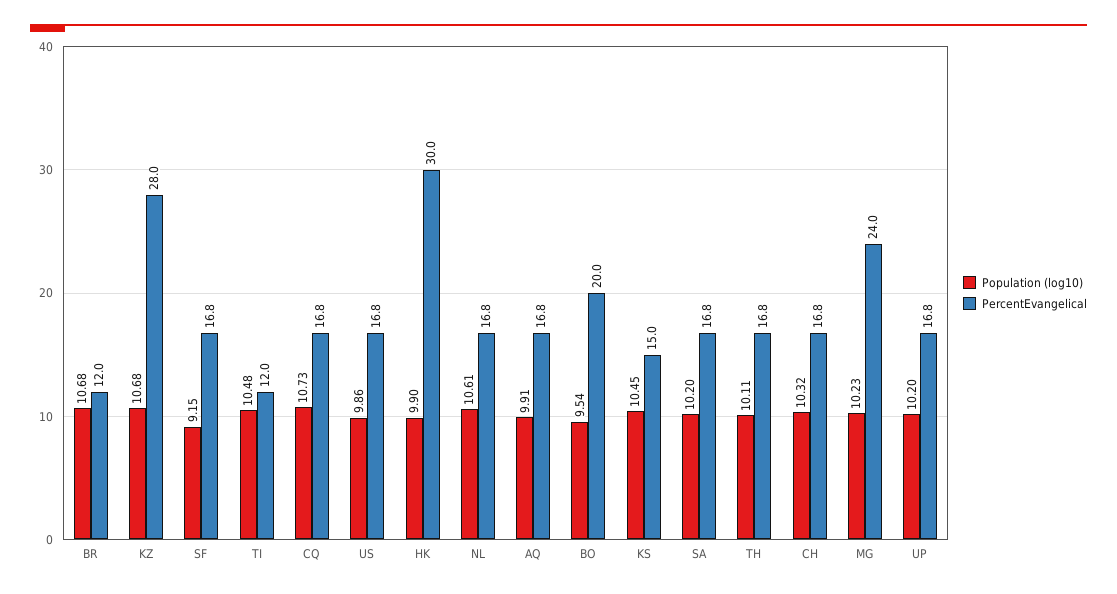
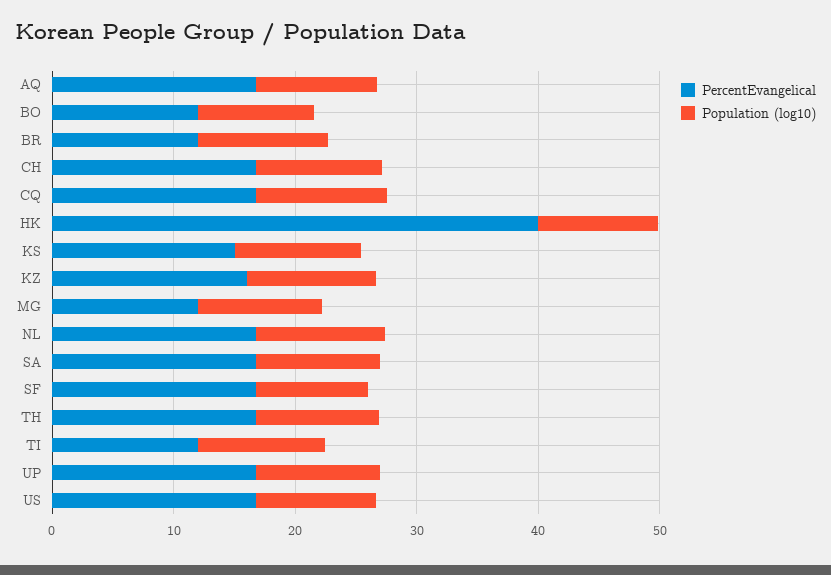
PercentEvangelical, KZ: 28 -> 16
PercentEvangelical, HK: 30 -> 40
PercentEvangelical, BO: 20 -> 12
PercentEvangelical, MG: 24 -> 12

